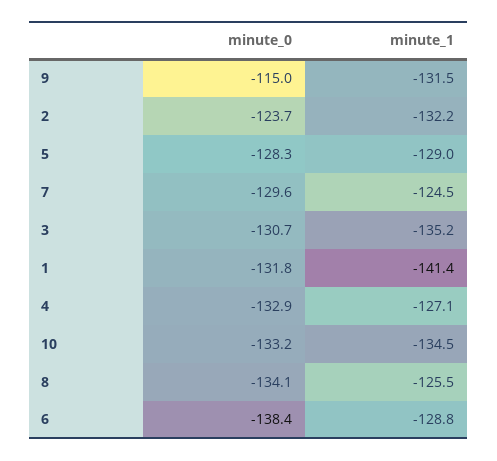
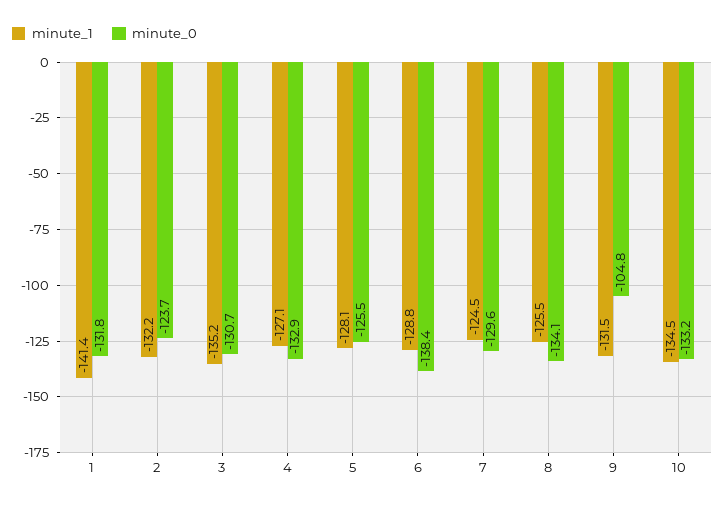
minute_0, 9: -115 -> -104.8
minute_0, 5: -128.3 -> -125.5
minute_1, 5: -129 -> -128.1

